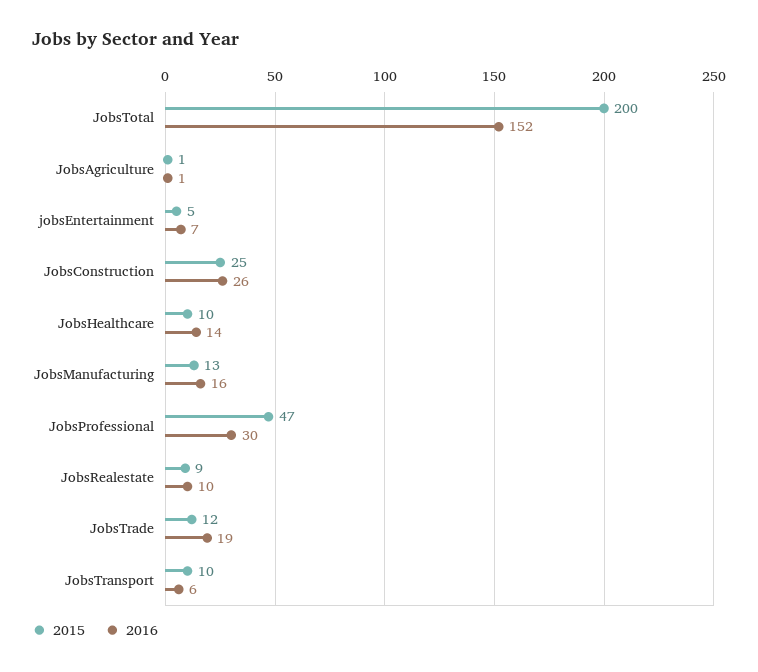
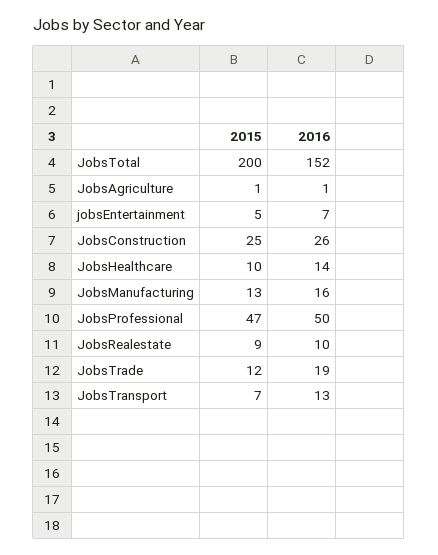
2016, JobsProfessional: 30 -> 50
2015, JobsTransport: 10 -> 7
2016, JobsTransport: 6 -> 13

